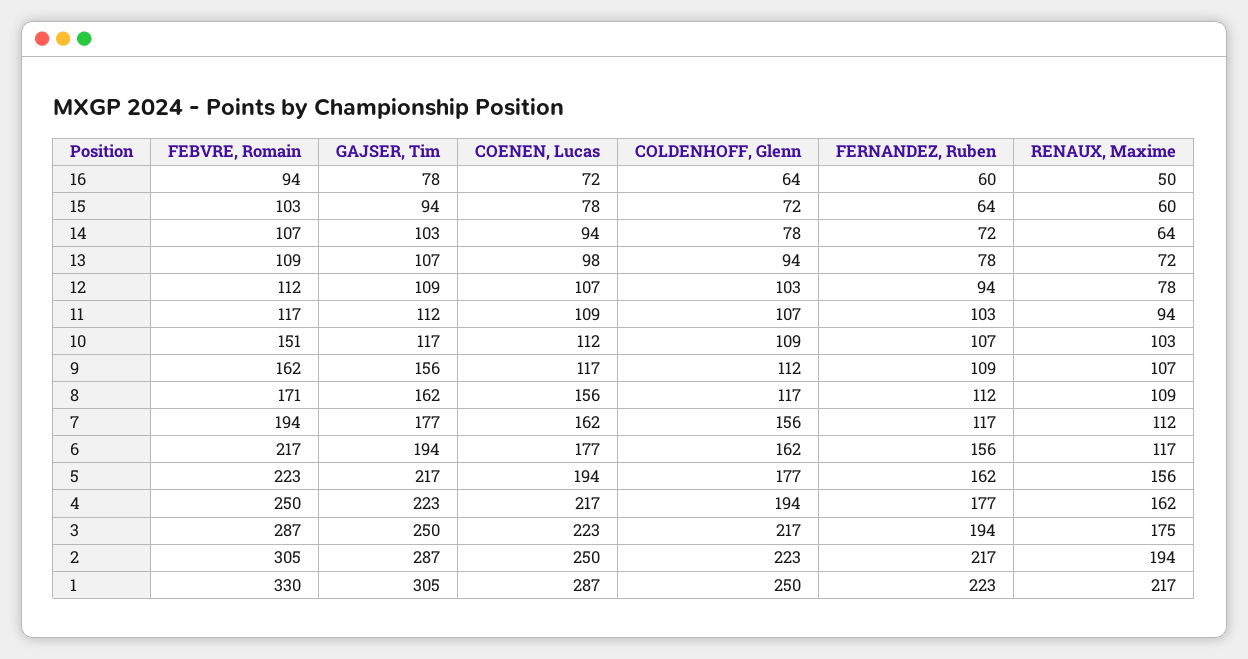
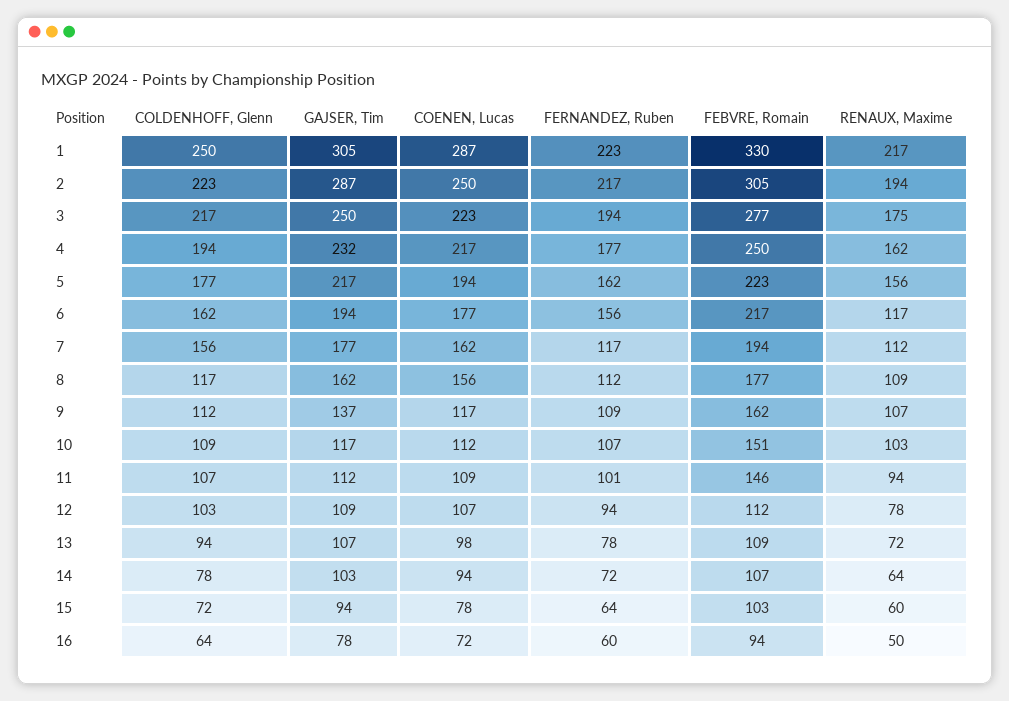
FEBVRE, Romain, 11: 117 -> 146
FERNANDEZ, Ruben, 11: 103 -> 101
GAJSER, Tim, 9: 156 -> 137
FEBVRE, Romain, 8: 171 -> 177
GAJSER, Tim, 4: 223 -> 232
FEBVRE, Romain, 3: 287 -> 277

